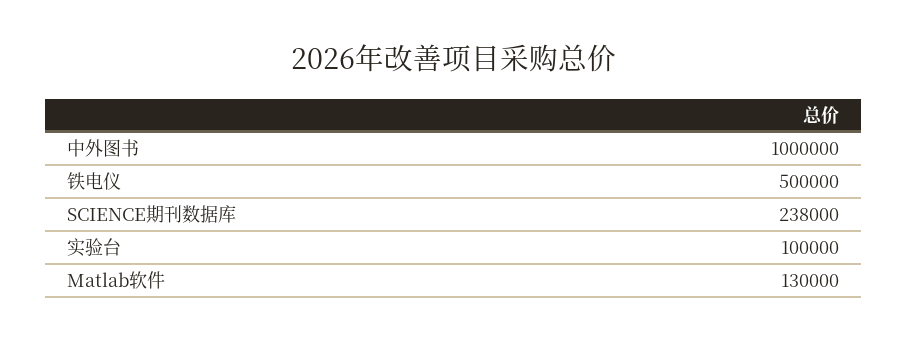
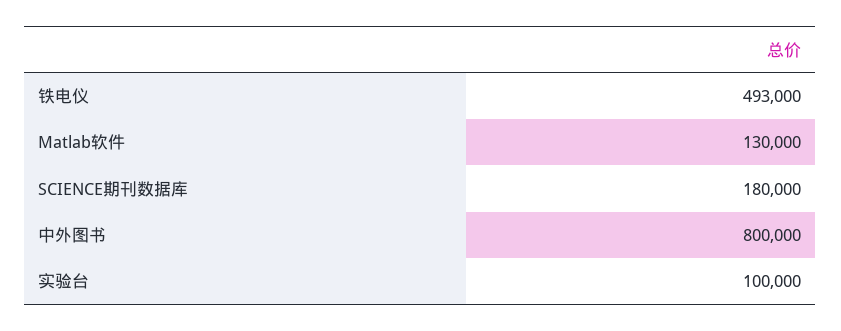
中外图书: 1000000 -> 800000
铁电仪: 500000 -> 493000
SCIENCE期刊数据库: 238000 -> 180000

